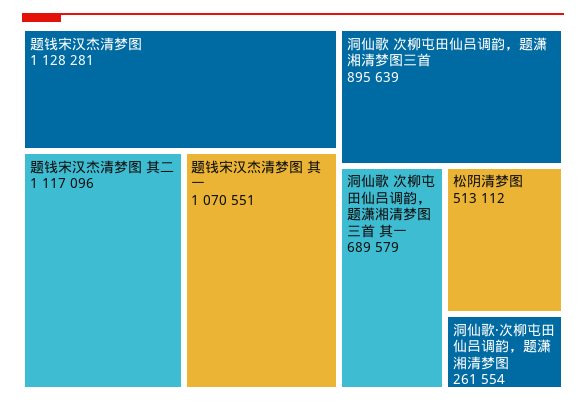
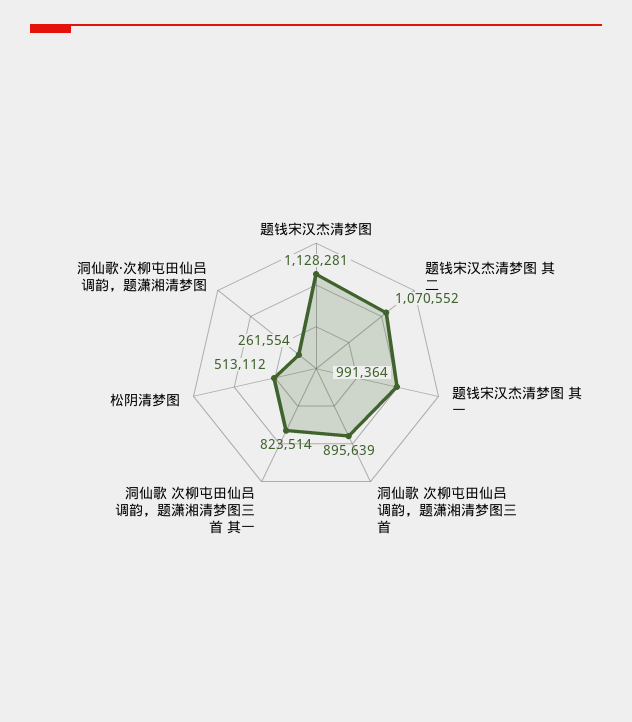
题钱宋汉杰清梦图 其二: 1117096 -> 1070552
题钱宋汉杰清梦图 其一: 1070551 -> 991364
洞仙歌 次柳屯田仙吕调韵，题潇湘清梦图三首 其一: 689579 -> 823514

